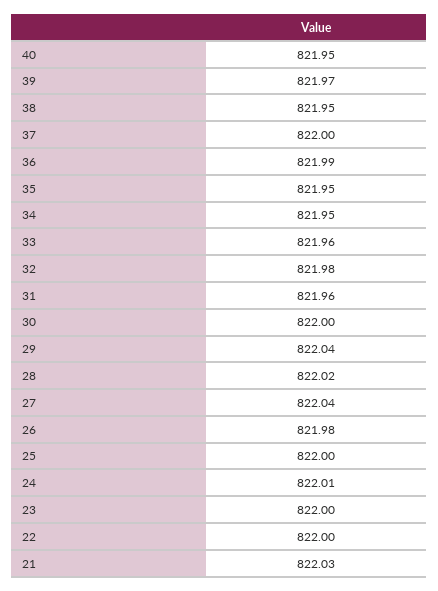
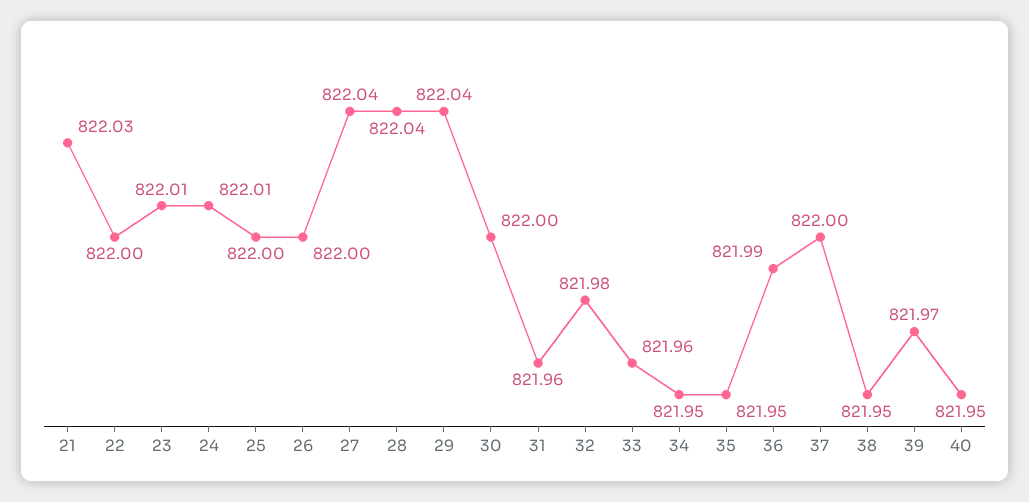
28: 822.02 -> 822.04
26: 821.98 -> 822
23: 822 -> 822.01

